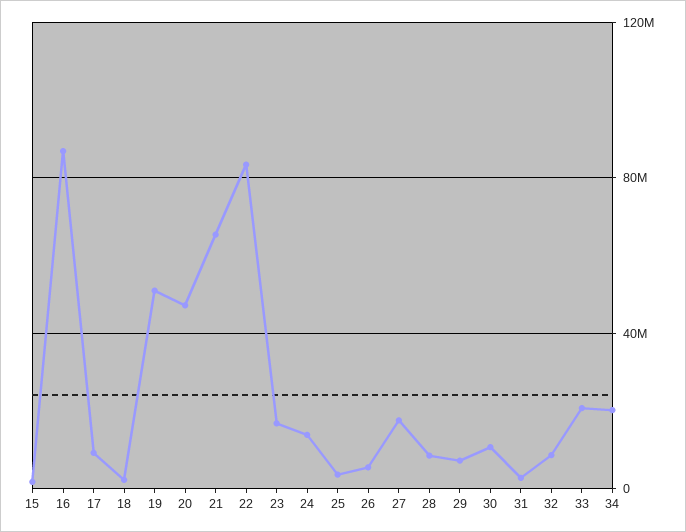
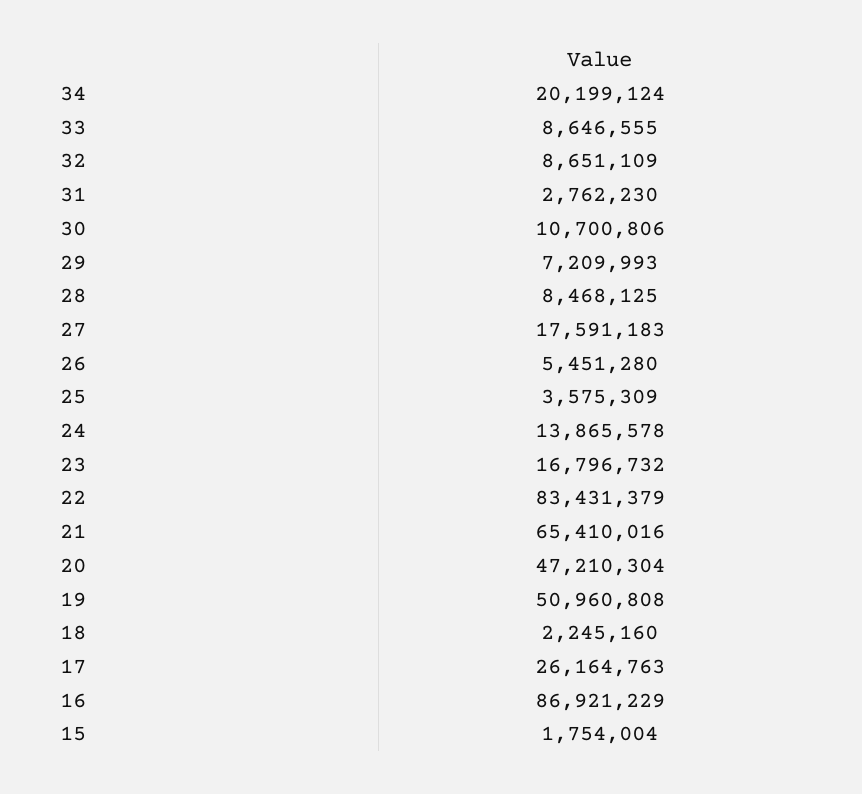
17: 10000000 -> 26164763
33: 20000000 -> 8646555

